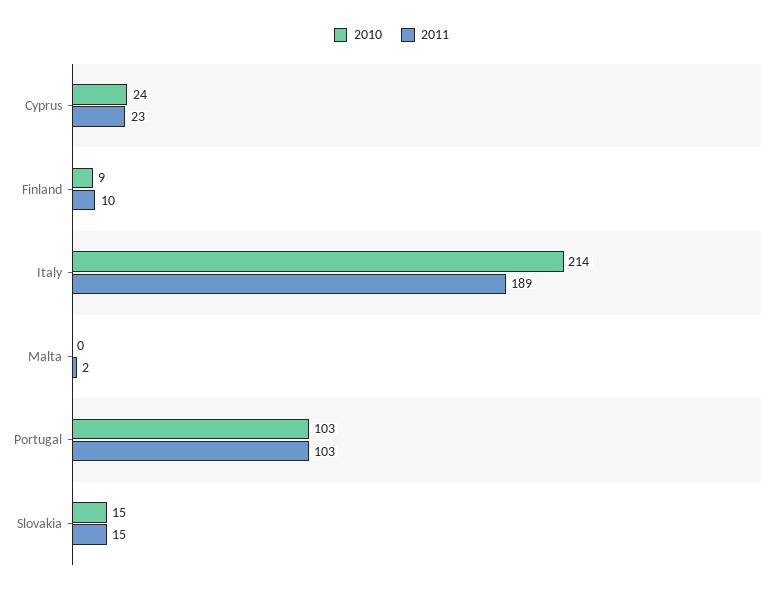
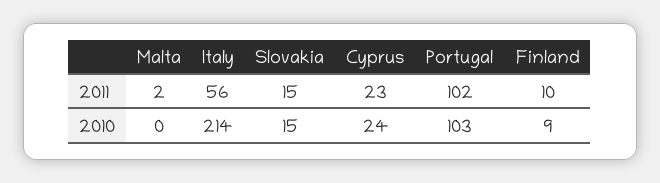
2011, Italy: 189 -> 56
2011, Portugal: 103 -> 102

